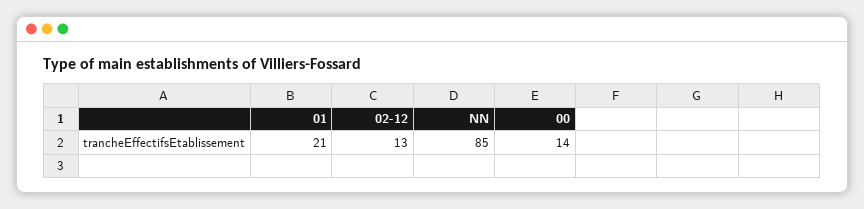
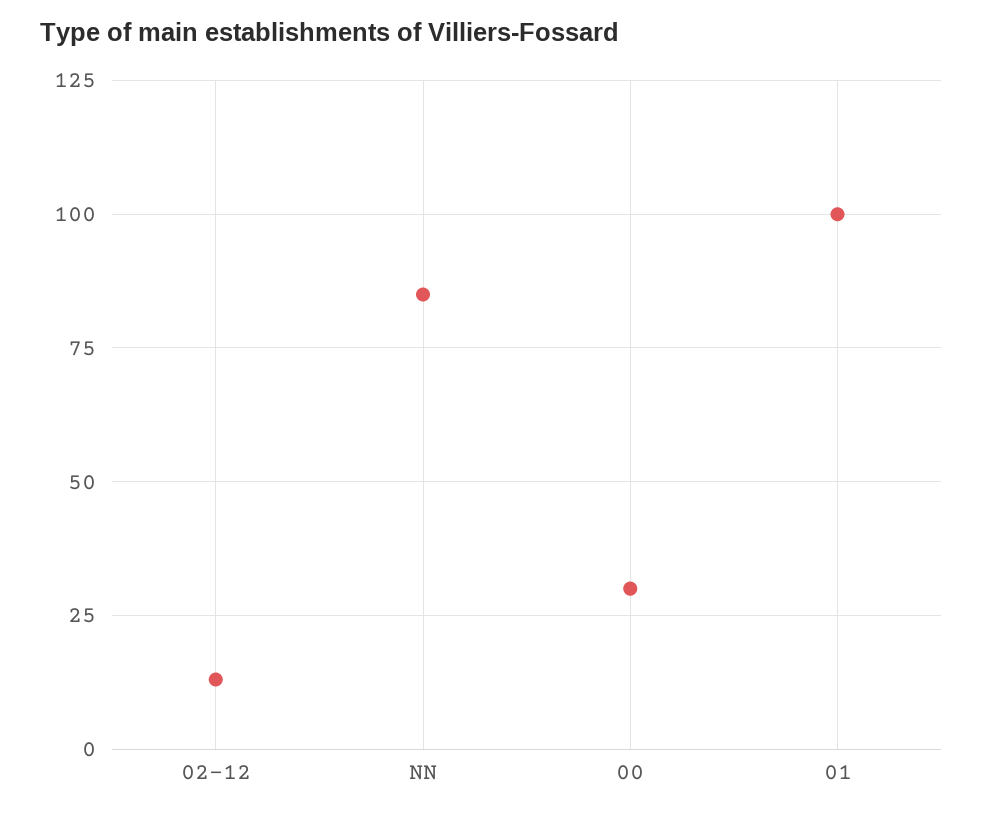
01: 21 -> 100
00: 14 -> 30

